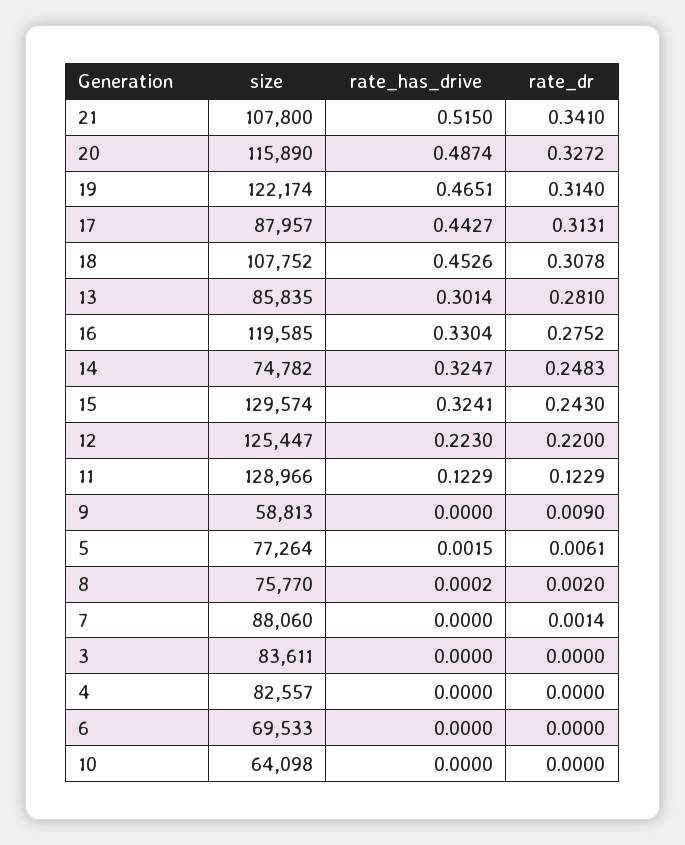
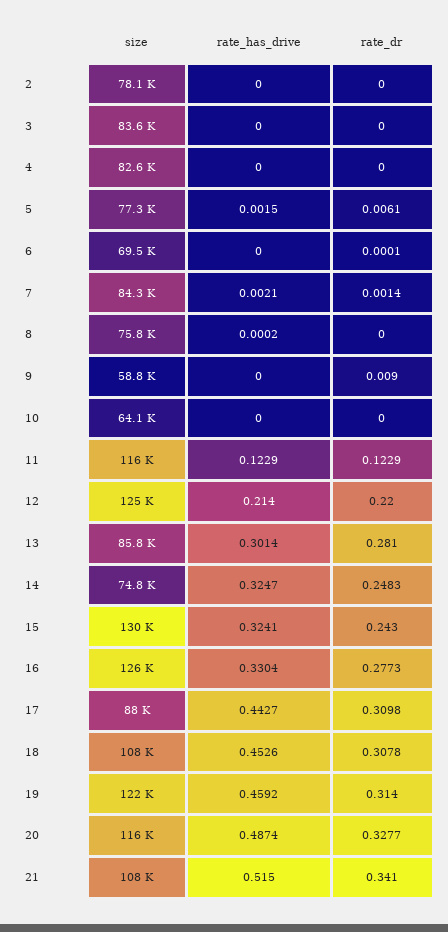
rate_dr, 20: 0.3272 -> 0.3277
rate_has_drive, 19: 0.4651 -> 0.4592
rate_dr, 17: 0.3131 -> 0.3098
size, 16: 119585 -> 126000
rate_dr, 16: 0.2752 -> 0.2773
rate_has_drive, 12: 0.223 -> 0.214
size, 11: 128966 -> 116000
rate_dr, 8: 0.002 -> 0
size, 7: 88060 -> 84300
rate_has_drive, 7: 0 -> 0.0021
rate_dr, 6: 0 -> 0.0001
size, 2: none -> 78100
rate_has_drive, 2: none -> 0
rate_dr, 2: none -> 0

